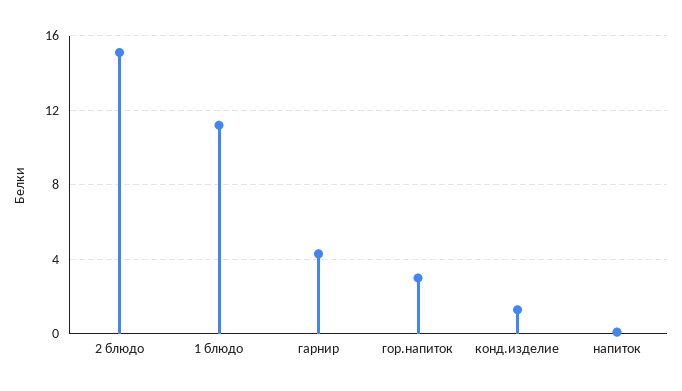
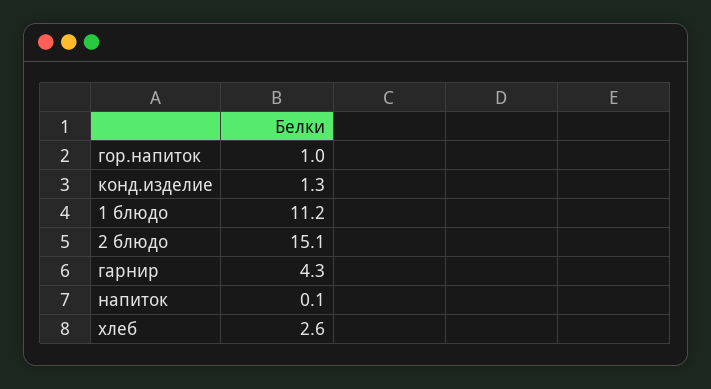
гор.напиток: 3 -> 1
хлеб: none -> 2.6

